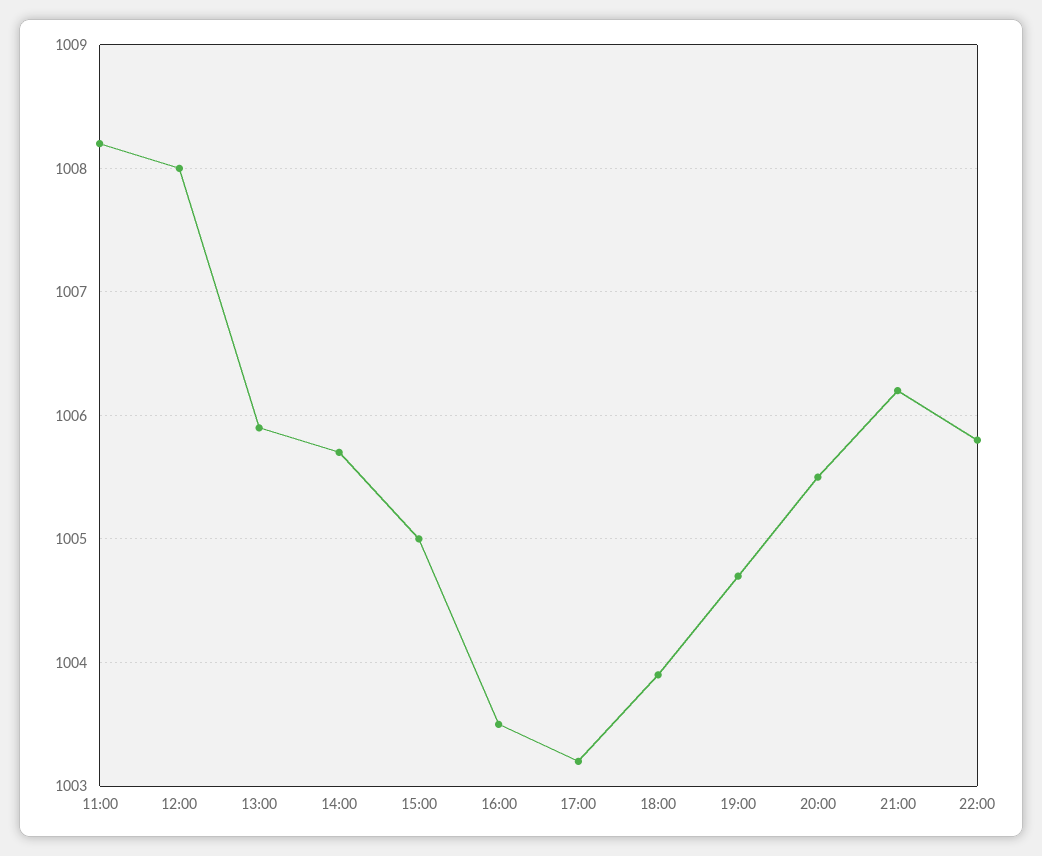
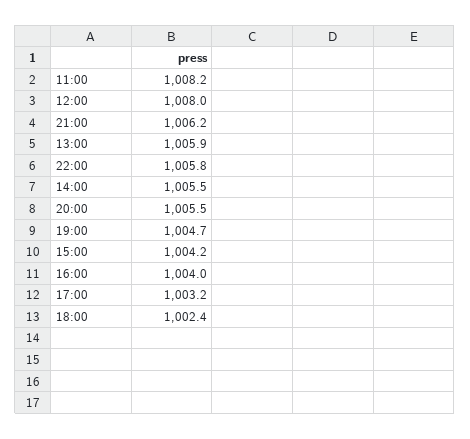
14:00: 1005.7 -> 1005.5
15:00: 1005 -> 1004.2
16:00: 1003.5 -> 1004
18:00: 1003.9 -> 1002.4

